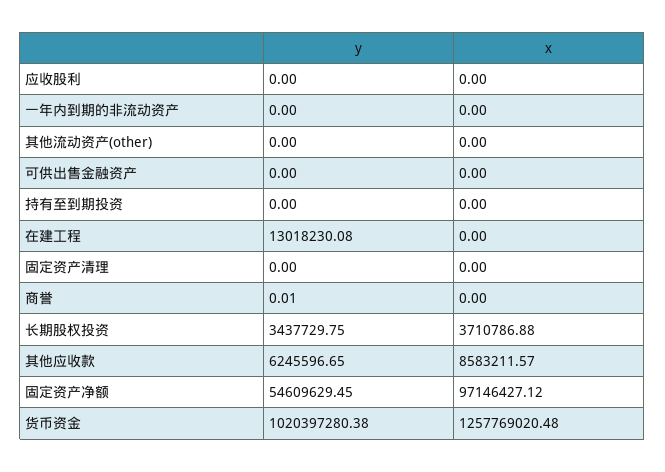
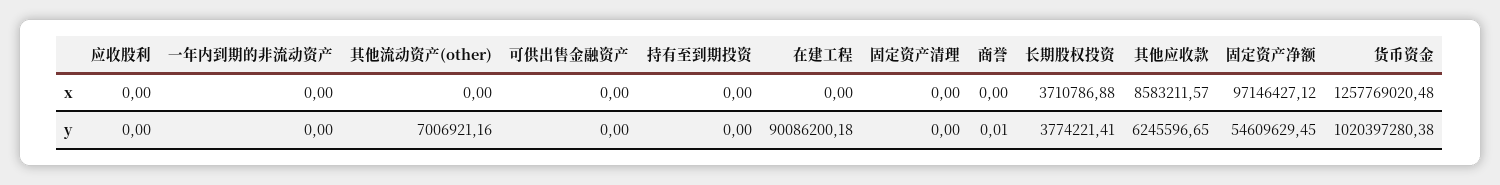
y, 其他流动资产(other): 0 -> 7006921.16
y, 在建工程: 13018230.08 -> 90086200.18
y, 长期股权投资: 3437729.75 -> 3774221.41

